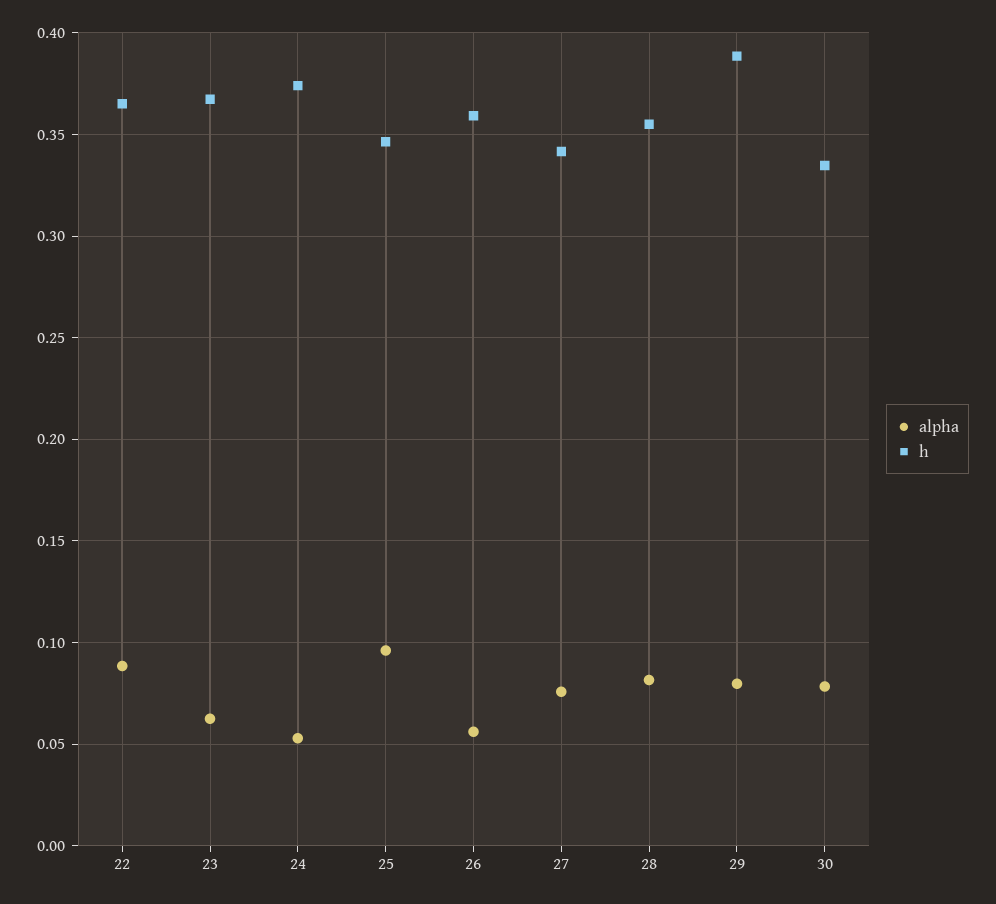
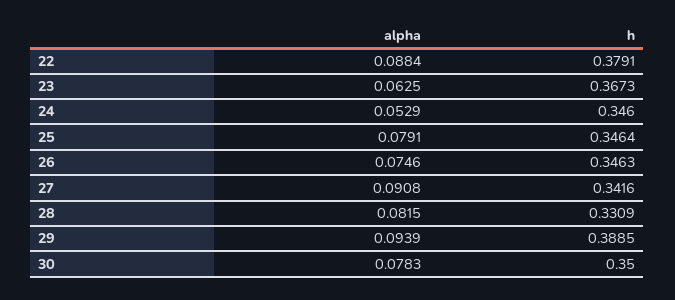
h, 22: 0.365 -> 0.3791
h, 24: 0.375 -> 0.346
alpha, 25: 0.095 -> 0.0791
alpha, 26: 0.055 -> 0.0746
h, 26: 0.36 -> 0.3463
alpha, 27: 0.075 -> 0.0908
h, 28: 0.355 -> 0.3309
alpha, 29: 0.08 -> 0.0939
h, 30: 0.335 -> 0.35

